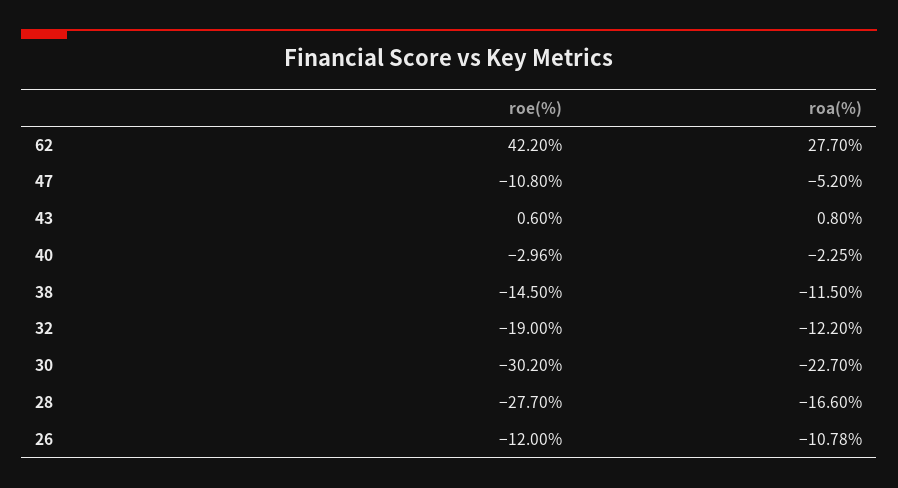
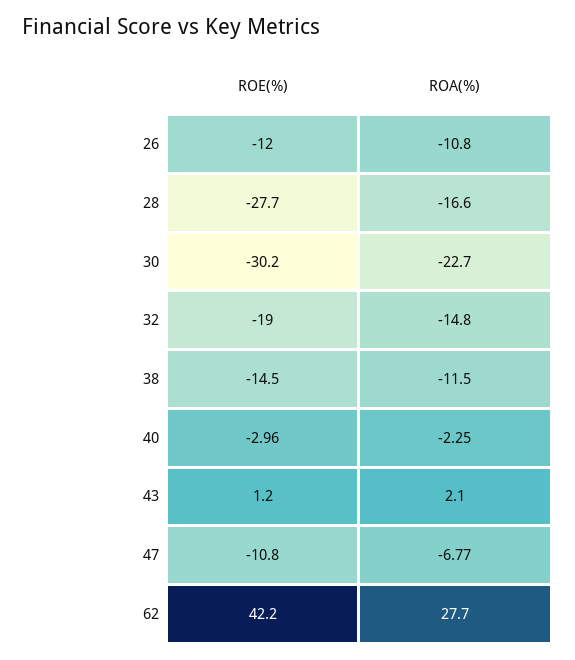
roa(%), 47: -5.2 -> -6.77
roe(%), 43: 0.6 -> 1.2
roa(%), 43: 0.8 -> 2.1
roa(%), 32: -12.2 -> -14.8
roa(%), 26: -10.78 -> -10.8

